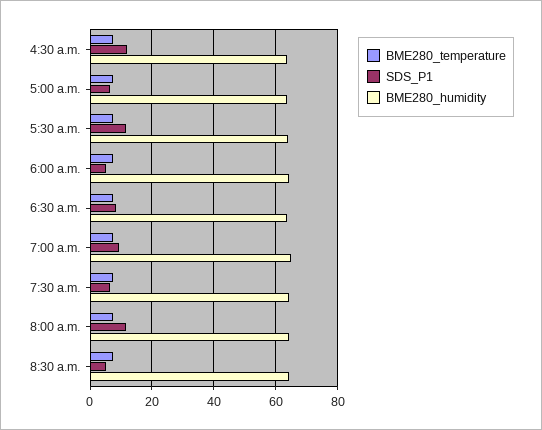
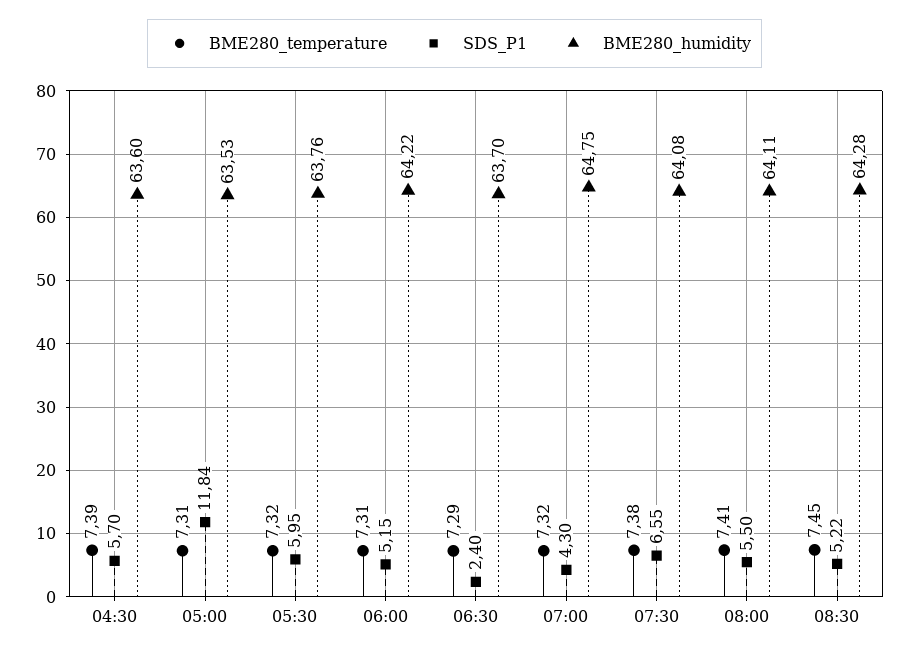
SDS_P1, 4:30 a.m.: 12 -> 5.7
SDS_P1, 5:00 a.m.: 6 -> 11.84
SDS_P1, 5:30 a.m.: 12 -> 5.95
SDS_P1, 6:30 a.m.: 8 -> 2.4
SDS_P1, 7:00 a.m.: 10 -> 4.3
SDS_P1, 8:00 a.m.: 12 -> 5.5

